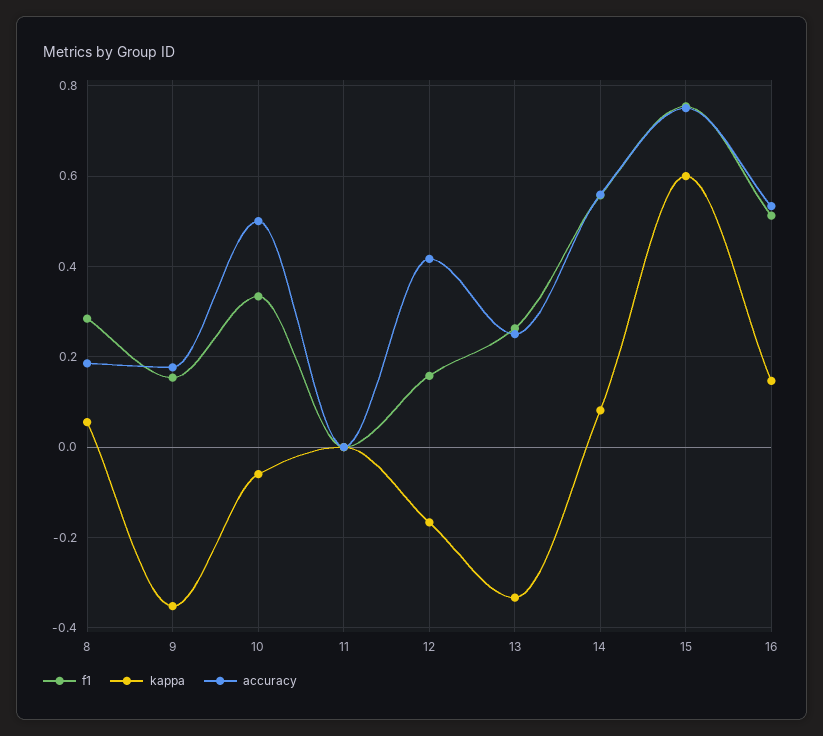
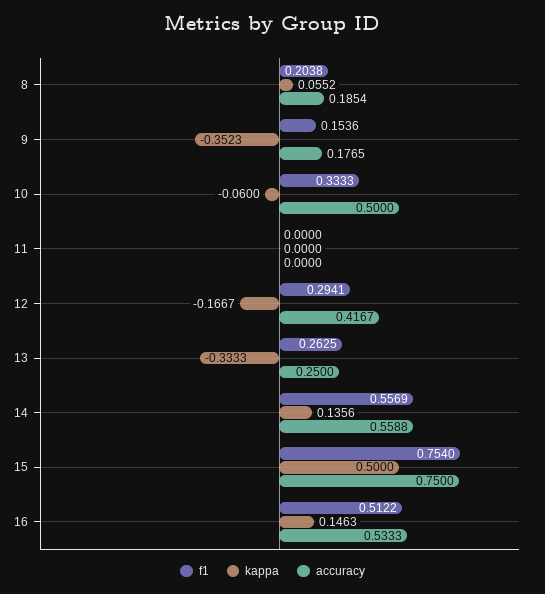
f1, 8: 0.28 -> 0.2038
f1, 12: 0.16 -> 0.2941
kappa, 14: 0.08 -> 0.1356
kappa, 15: 0.6 -> 0.5

